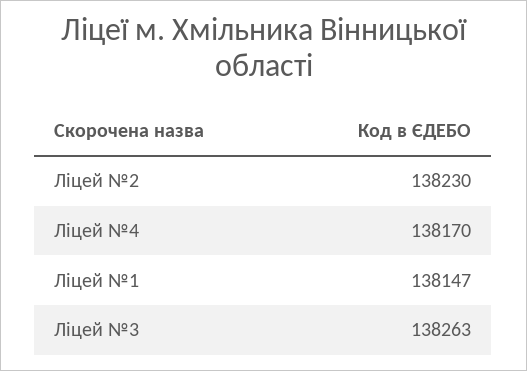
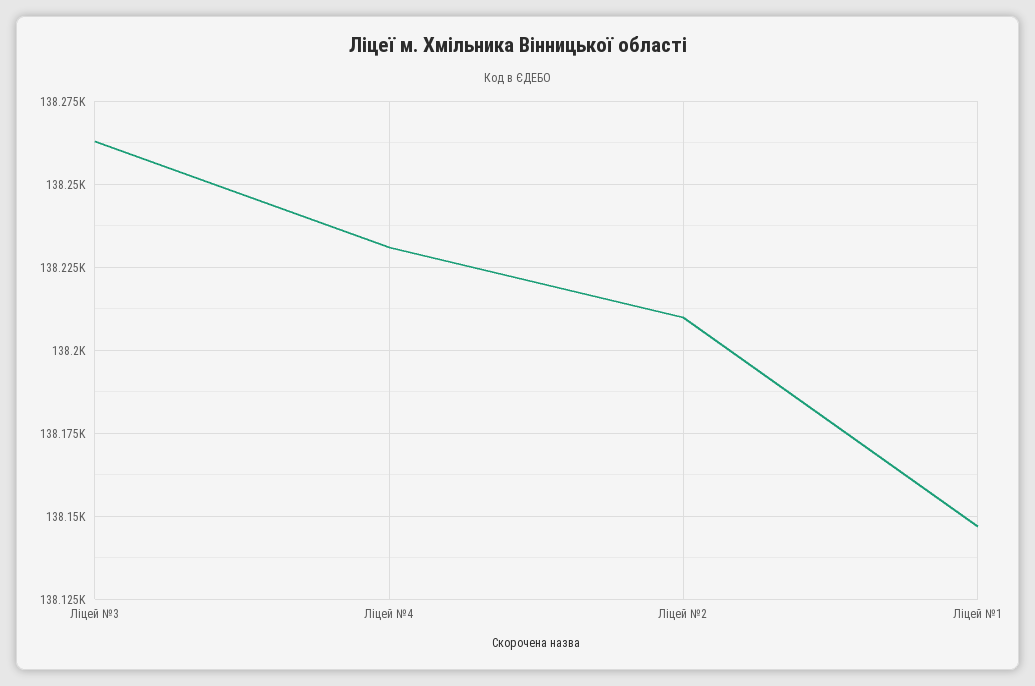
Ліцей №2: 138230 -> 138210
Ліцей №4: 138170 -> 138230

